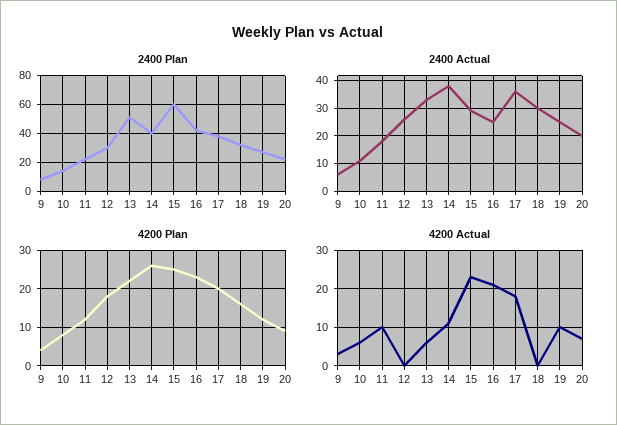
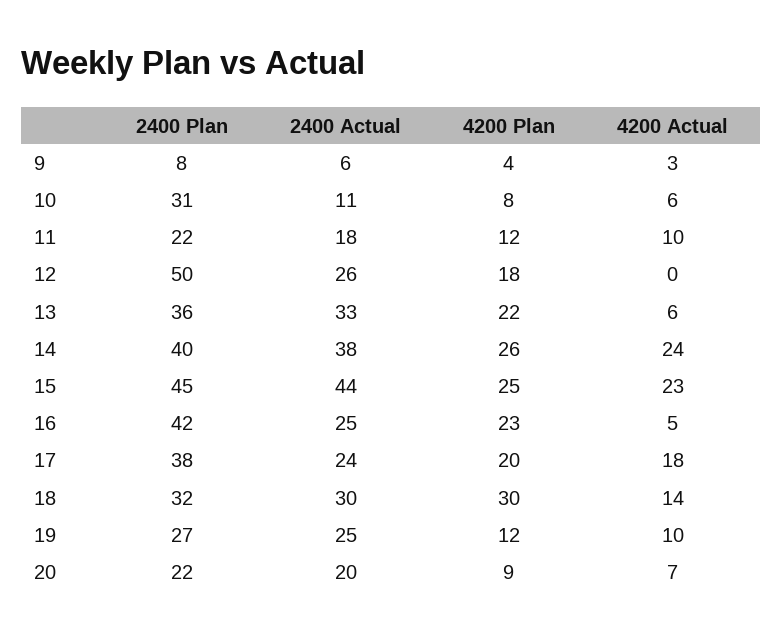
2400 Plan, 10: 15 -> 31
2400 Plan, 12: 30 -> 50
2400 Plan, 13: 50 -> 36
2400 Plan, 15: 60 -> 45
2400 Actual, 15: 30 -> 44
2400 Actual, 17: 35 -> 24
4200 Plan, 18: 15 -> 30
4200 Actual, 14: 10 -> 24
4200 Actual, 16: 20 -> 5
4200 Actual, 18: 0 -> 14

